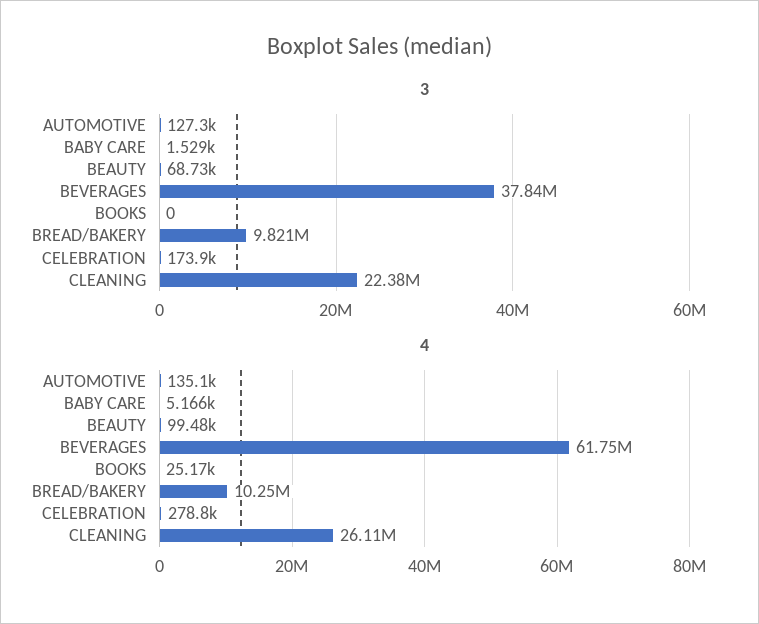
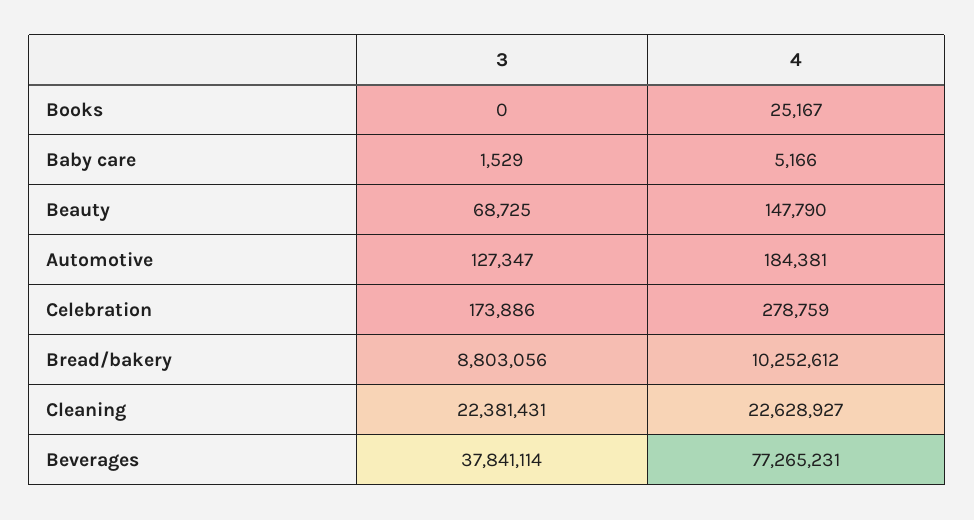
3, BREAD/BAKERY: 9821000 -> 8803056
4, AUTOMOTIVE: 135100 -> 184381
4, BEAUTY: 99480 -> 147790
4, BEVERAGES: 61750000 -> 77265231
4, CLEANING: 26110000 -> 22628927

